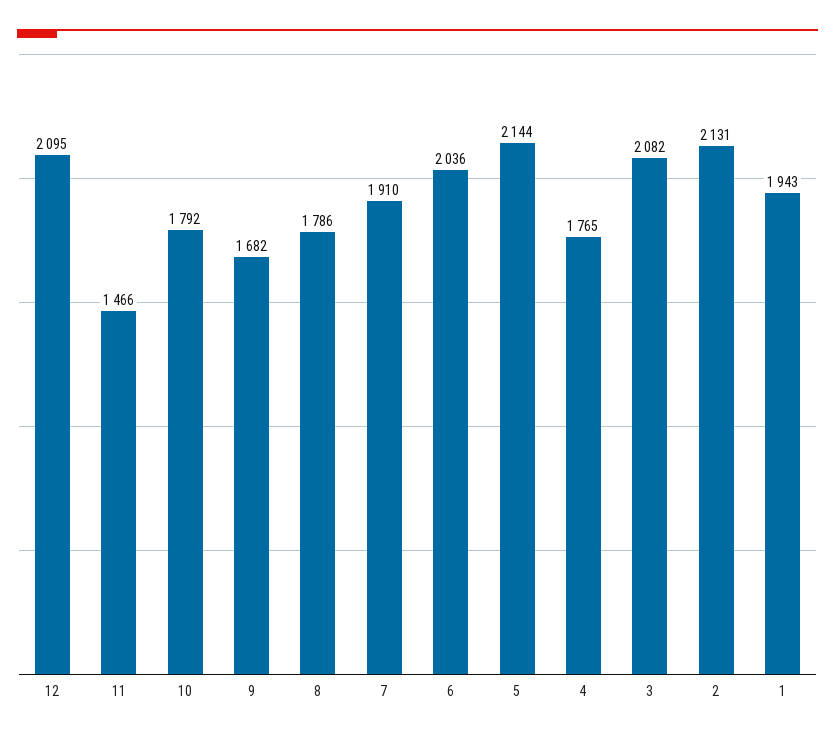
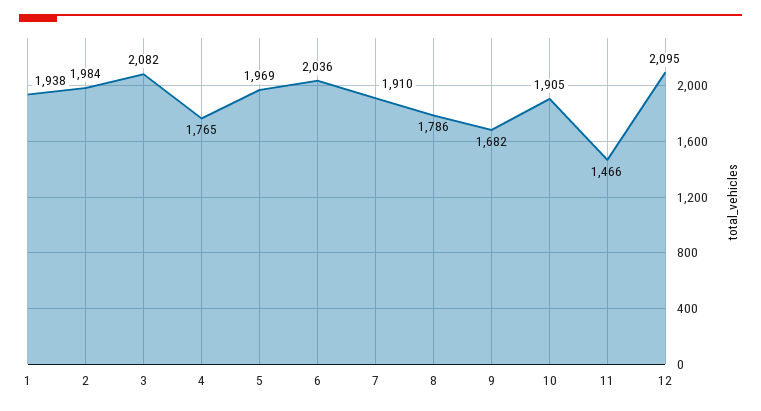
10: 1792 -> 1905
5: 2144 -> 1969
2: 2131 -> 1984
1: 1943 -> 1938

